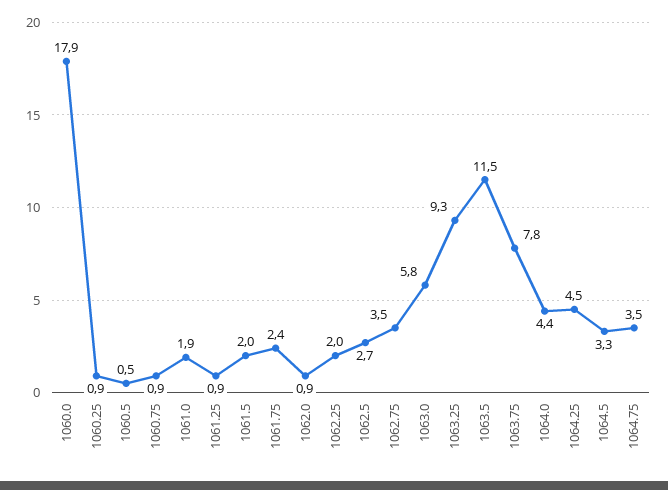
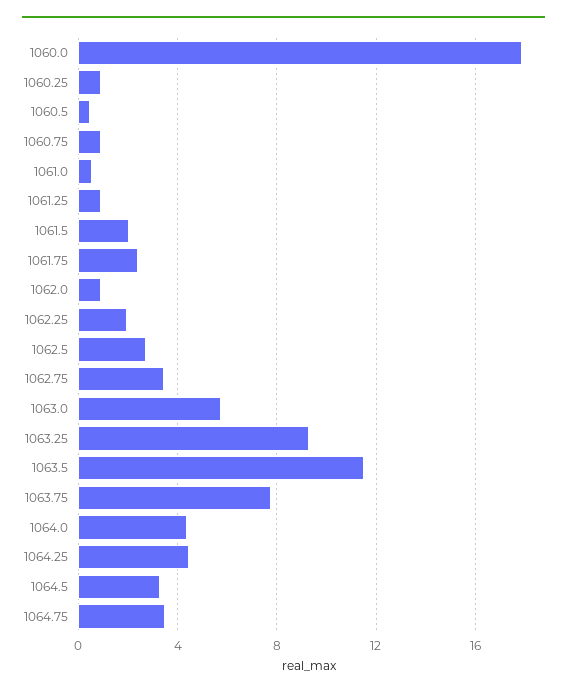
1061.0: 1.9 -> 0.5

